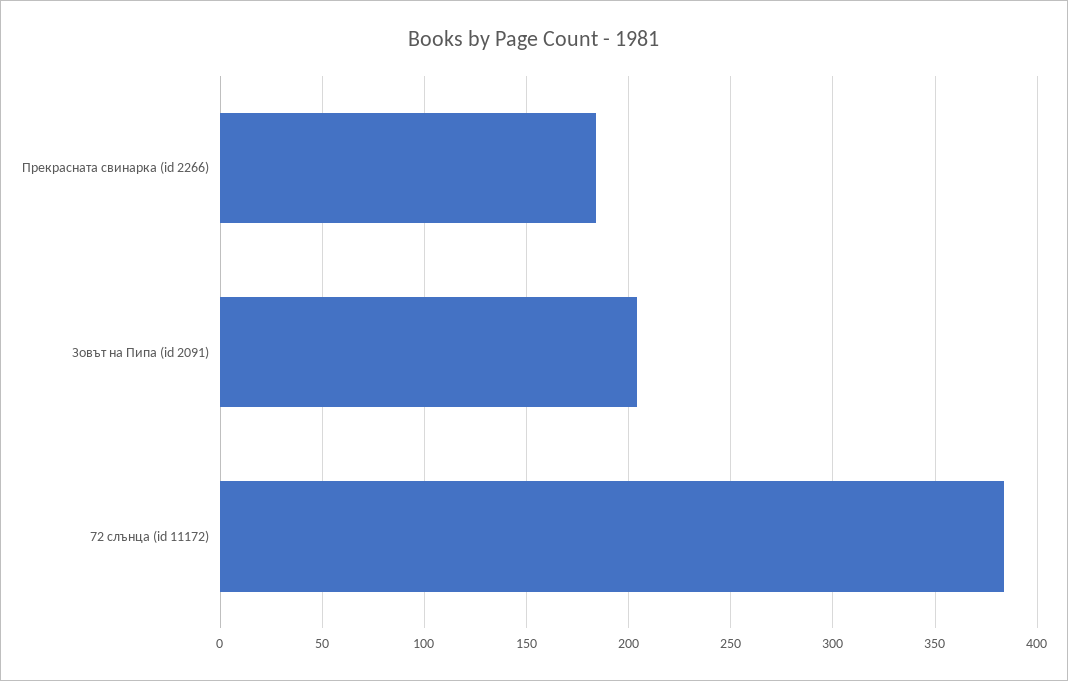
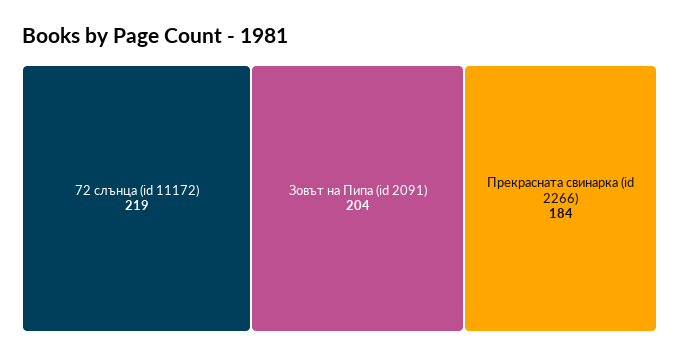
72 слънца (id 11172): 385 -> 219

